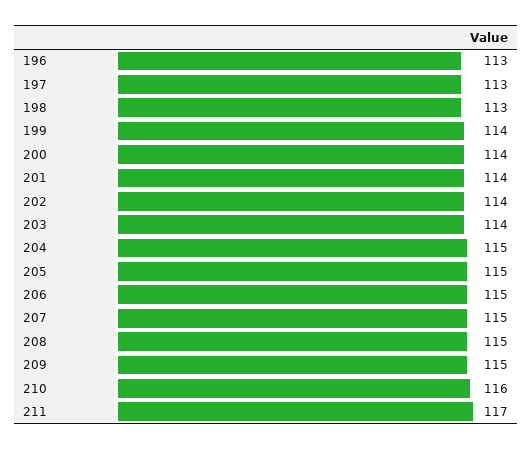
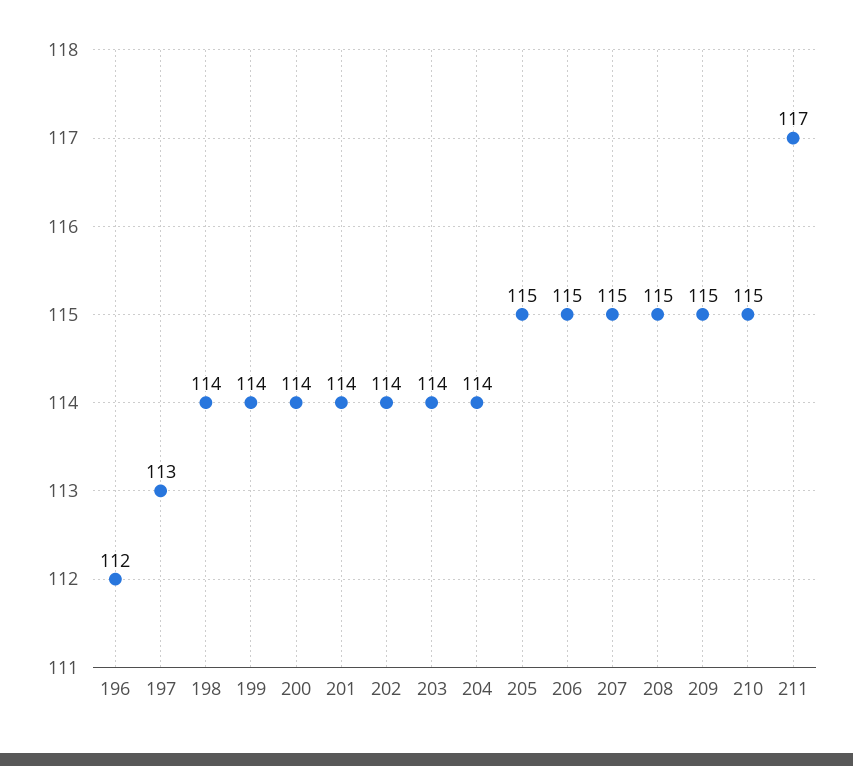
196: 113 -> 112
198: 113 -> 114
204: 115 -> 114
210: 116 -> 115

